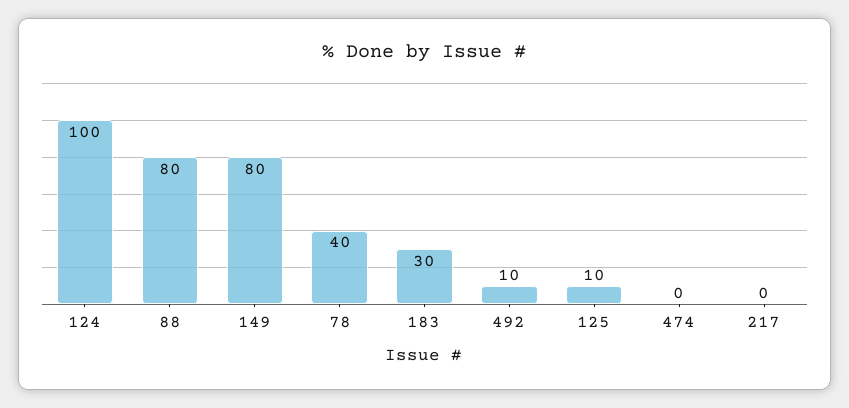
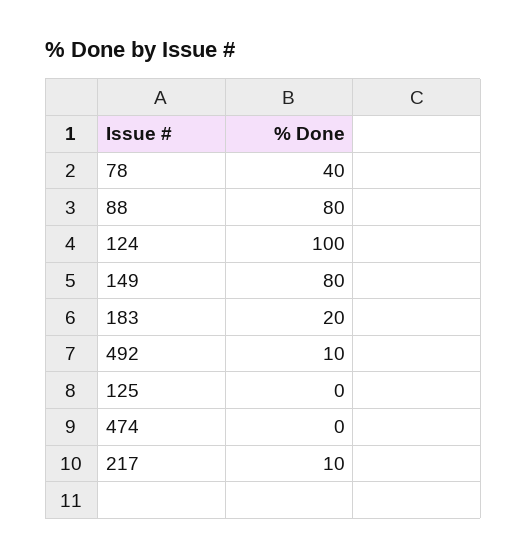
183: 30 -> 20
125: 10 -> 0
217: 0 -> 10

